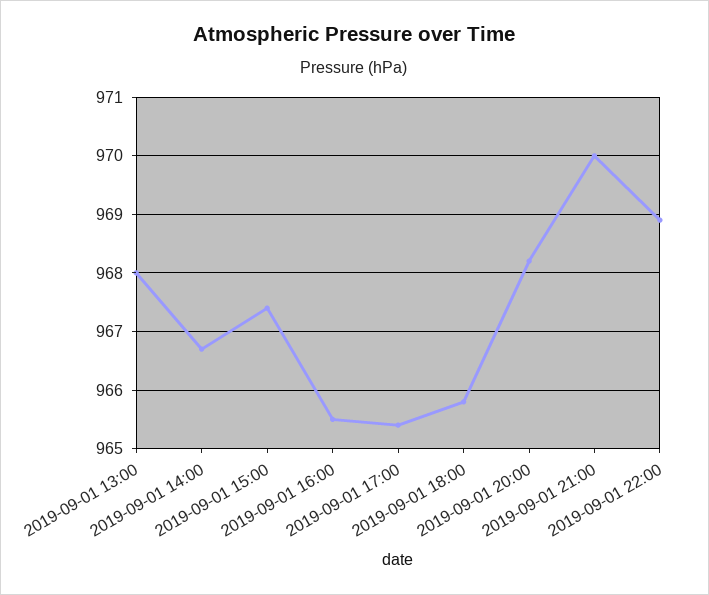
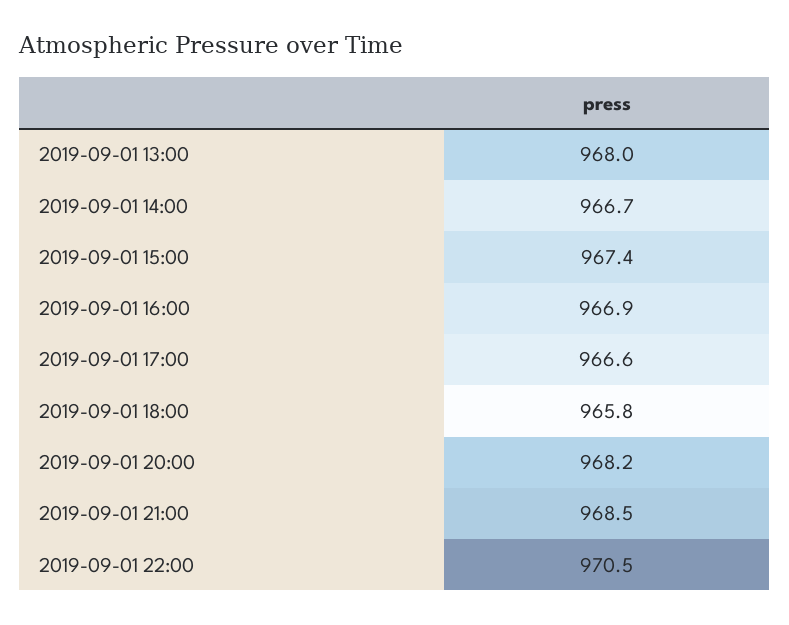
2019-09-01 16:00: 965.5 -> 966.9
2019-09-01 17:00: 965.5 -> 966.6
2019-09-01 21:00: 970 -> 968.5
2019-09-01 22:00: 969 -> 970.5

